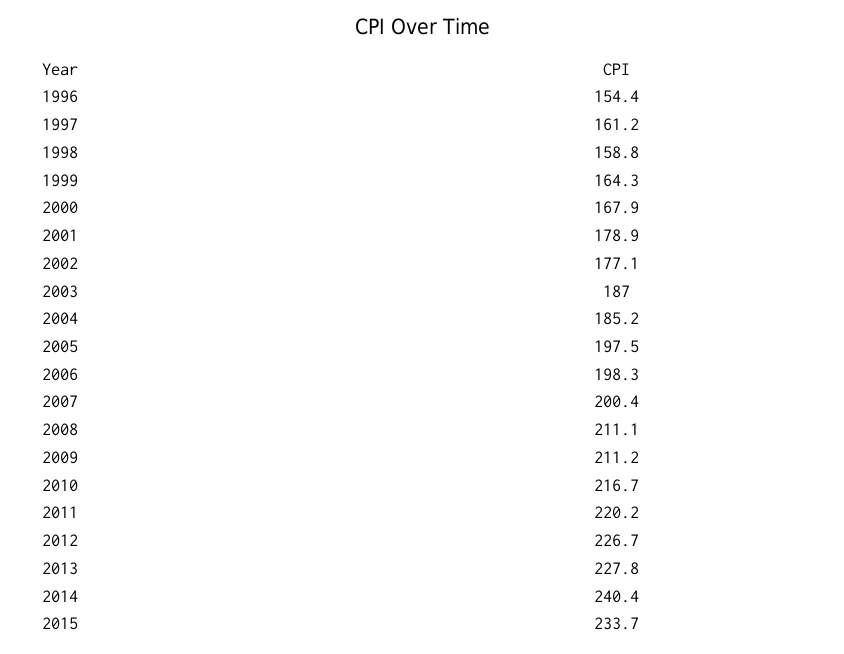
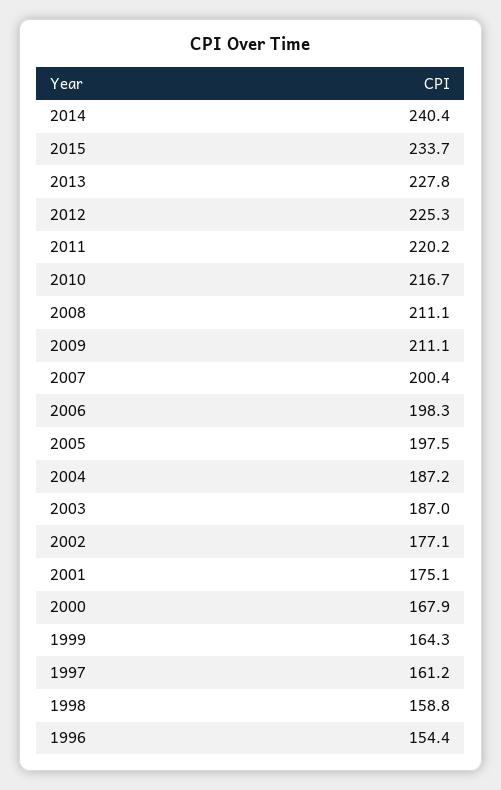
2001: 178.9 -> 175.1
2004: 185.2 -> 187.2
2009: 211.2 -> 211.1
2012: 226.7 -> 225.3

